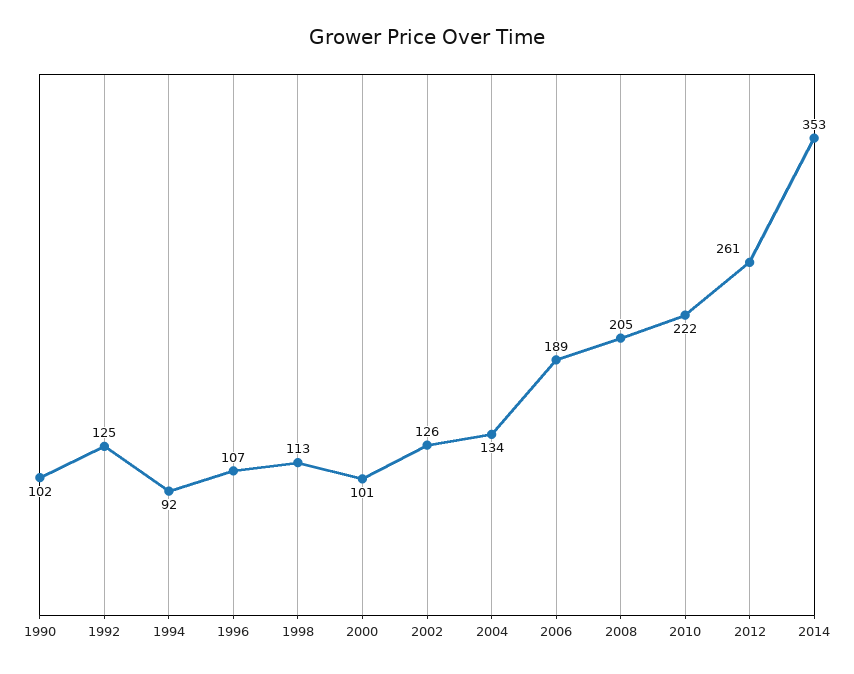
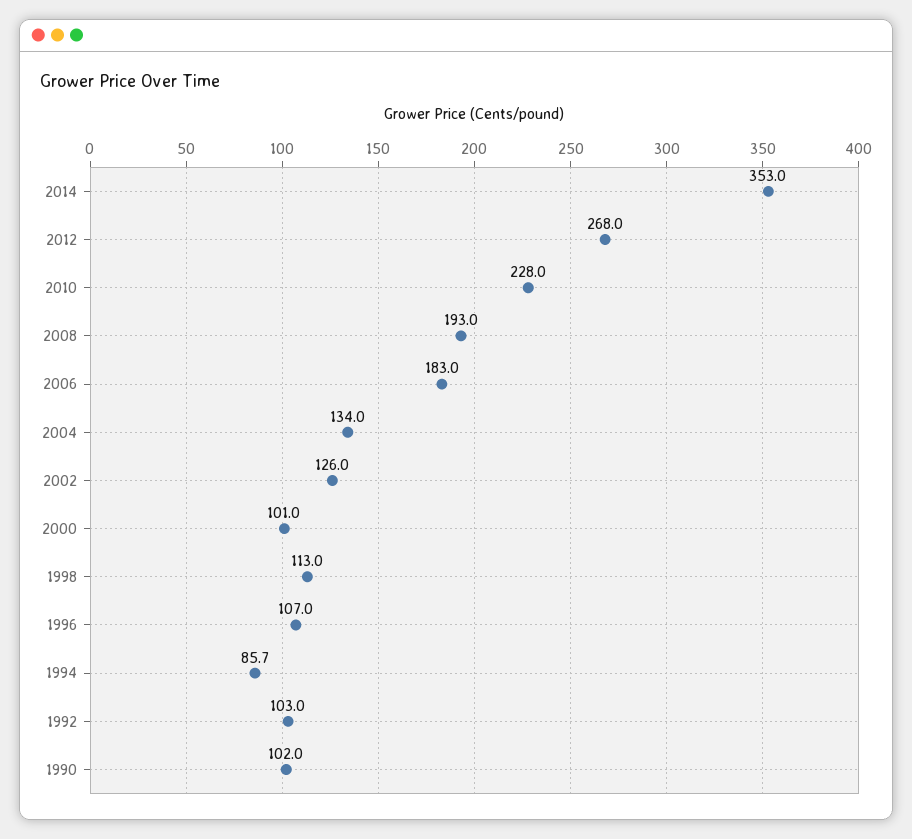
1992: 125 -> 103
1994: 92 -> 85.7
2006: 189 -> 183
2008: 205 -> 193
2010: 222 -> 228
2012: 261 -> 268

